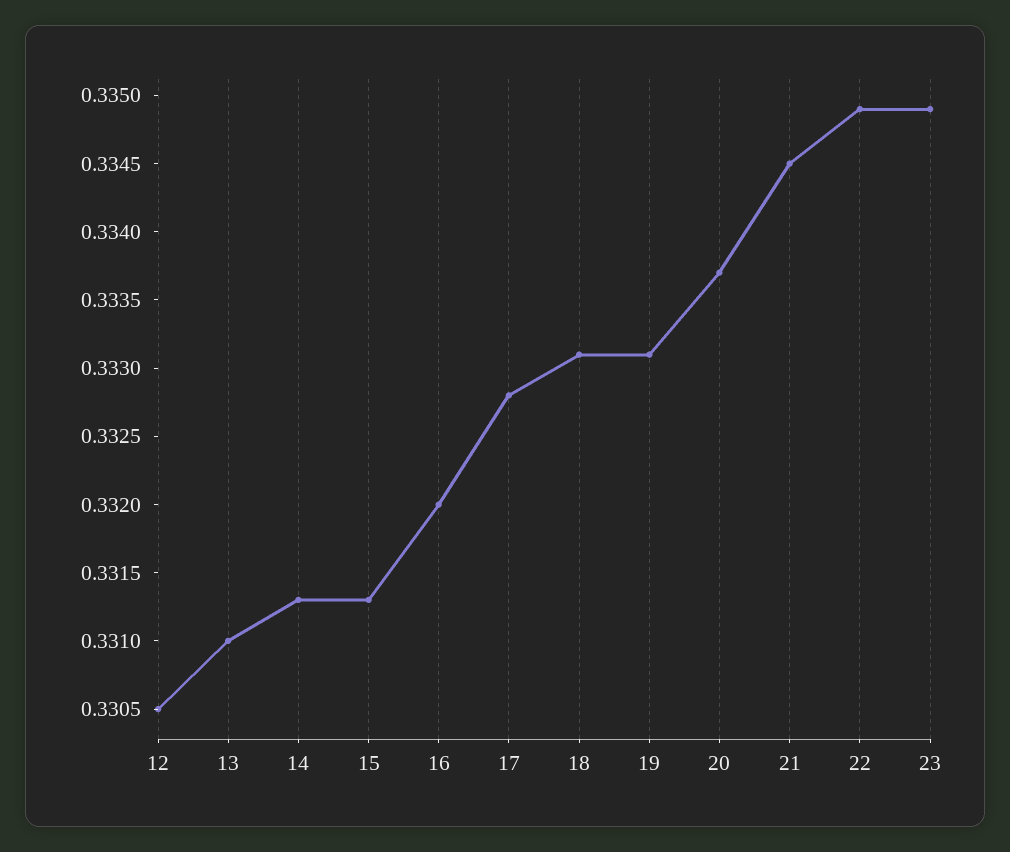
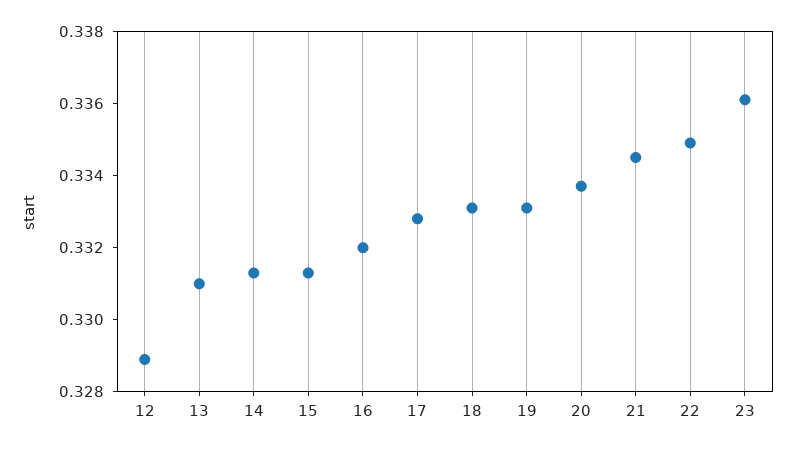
12: 0.3305 -> 0.329
23: 0.3349 -> 0.336

